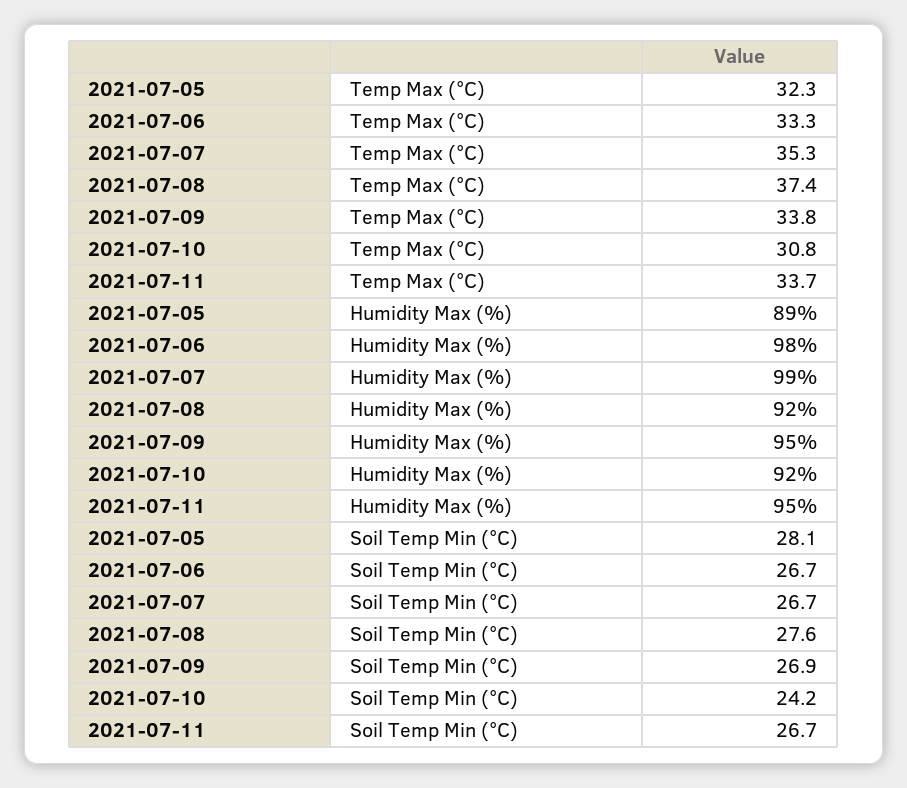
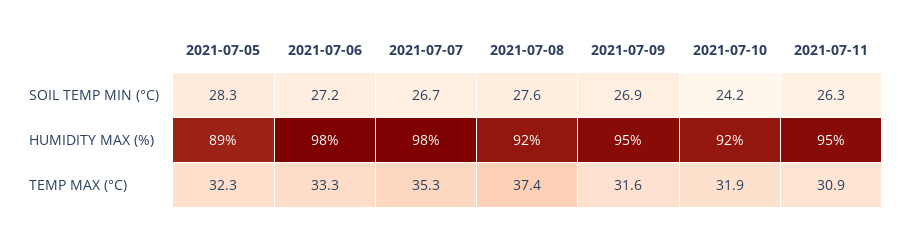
2021-07-09, Temp Max (°C): 33.8 -> 31.6
2021-07-10, Temp Max (°C): 30.8 -> 31.9
2021-07-11, Temp Max (°C): 33.7 -> 30.9
2021-07-07, Humidity Max (%): 99 -> 98
2021-07-05, Soil Temp Min (°C): 28.1 -> 28.3
2021-07-06, Soil Temp Min (°C): 26.7 -> 27.2
2021-07-11, Soil Temp Min (°C): 26.7 -> 26.3

